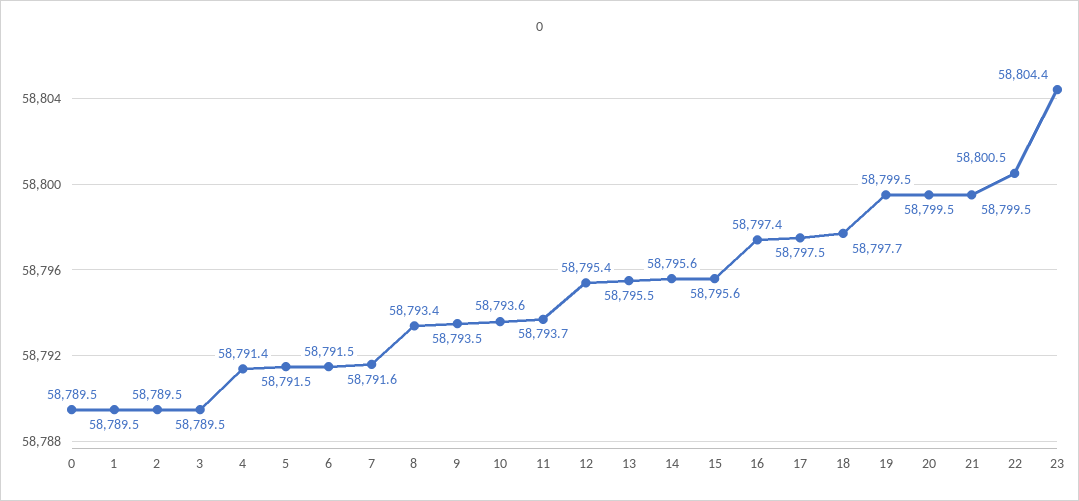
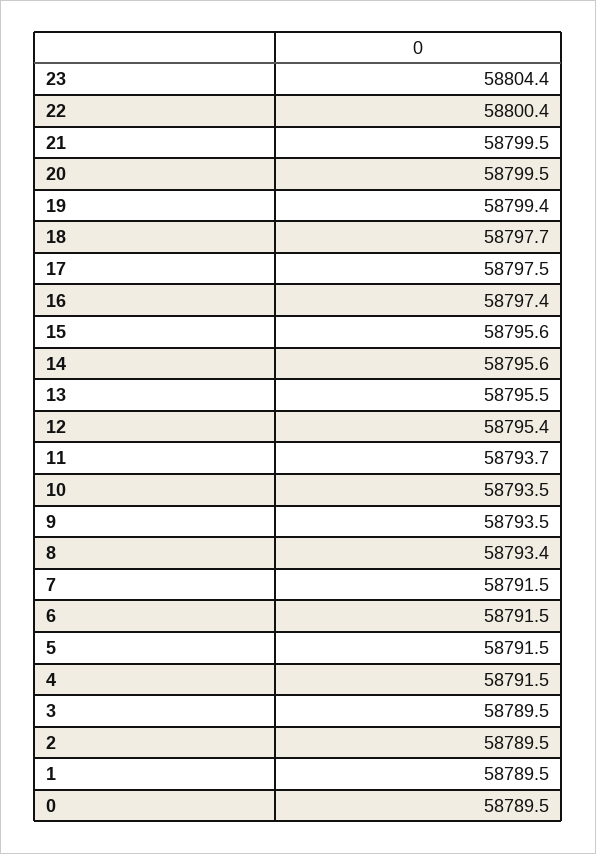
4: 58791.4 -> 58791.5
7: 58791.6 -> 58791.5
10: 58793.6 -> 58793.5
19: 58799.5 -> 58799.4
22: 58800.5 -> 58800.4

